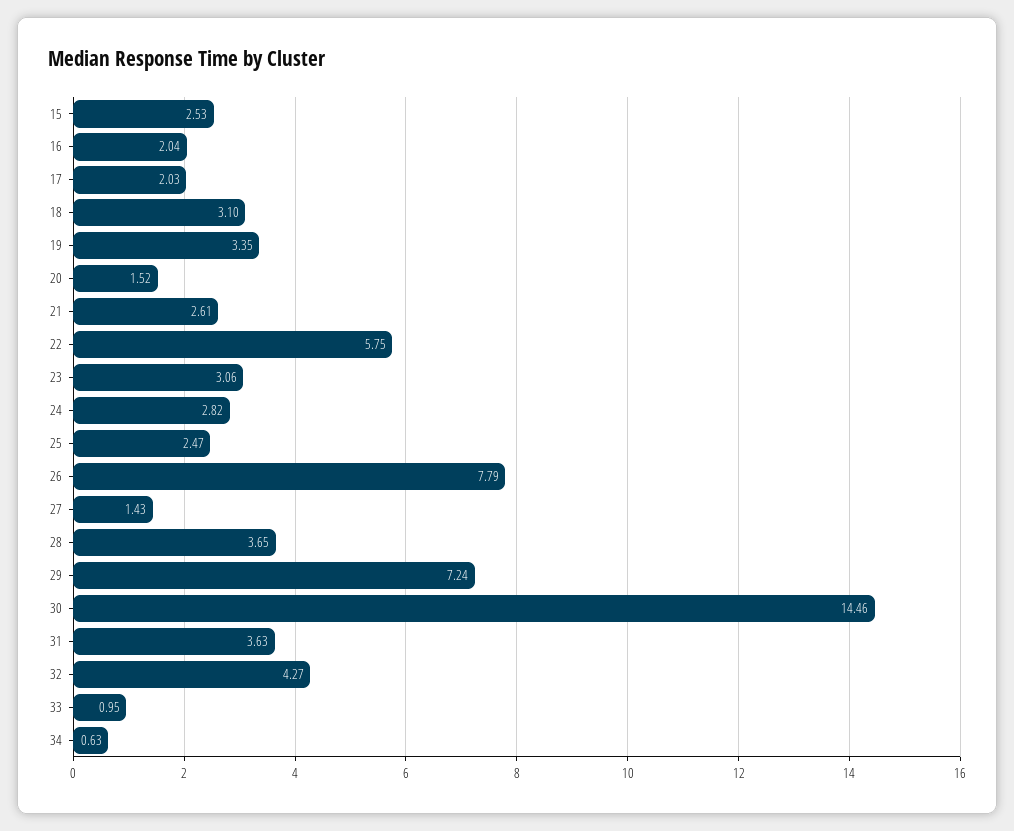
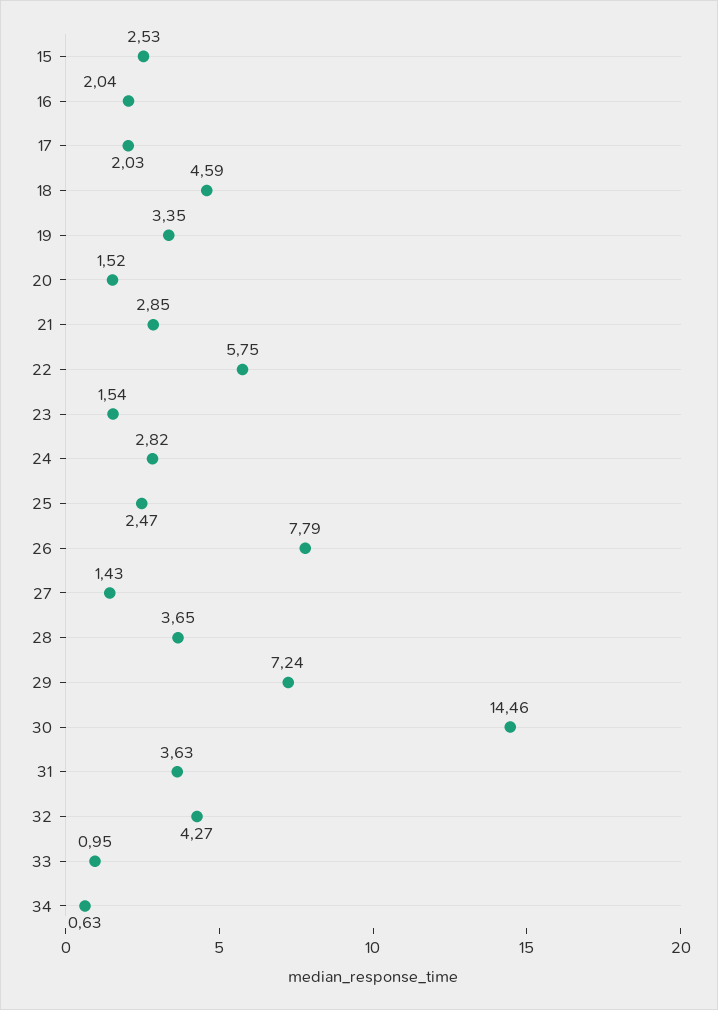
18: 3.1 -> 4.59
21: 2.61 -> 2.85
23: 3.06 -> 1.54

